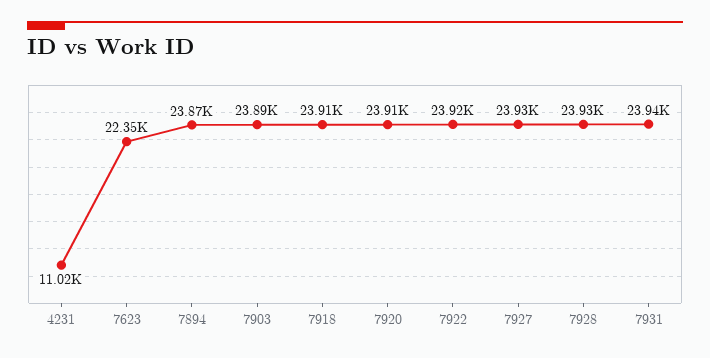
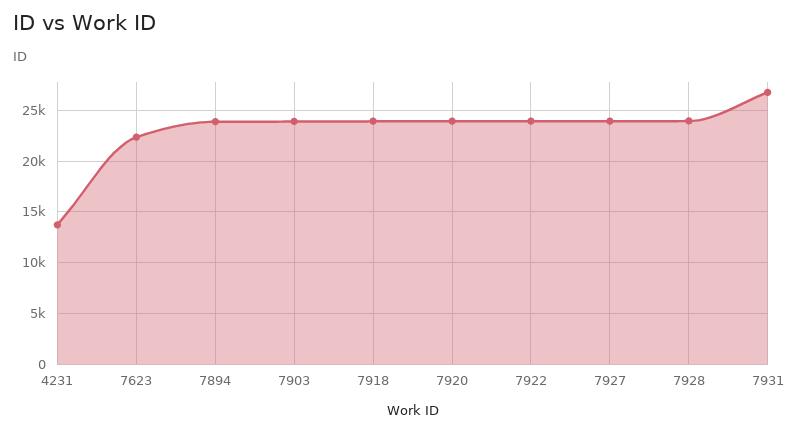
4231: 11020 -> 14000
7931: 23940 -> 27000

